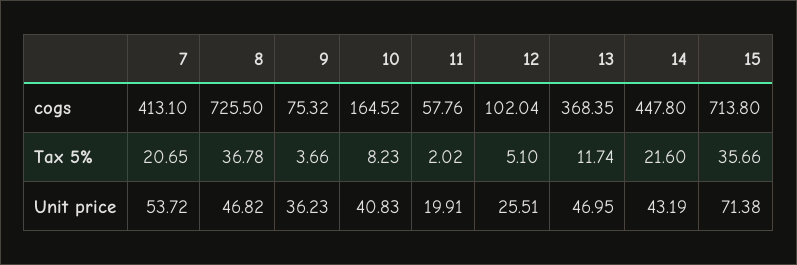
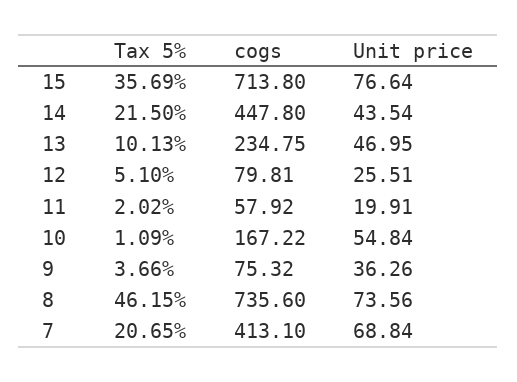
8, cogs: 725.5 -> 735.6
10, cogs: 164.52 -> 167.22
11, cogs: 57.76 -> 57.92
12, cogs: 102.04 -> 79.81
13, cogs: 368.35 -> 234.75
8, Tax 5%: 36.78 -> 46.15
10, Tax 5%: 8.23 -> 1.09
13, Tax 5%: 11.74 -> 10.13
14, Tax 5%: 21.6 -> 21.5
15, Tax 5%: 35.66 -> 35.69
7, Unit price: 53.72 -> 68.84
8, Unit price: 46.82 -> 73.56
9, Unit price: 36.23 -> 36.26
10, Unit price: 40.83 -> 54.84
14, Unit price: 43.19 -> 43.54
15, Unit price: 71.38 -> 76.64

